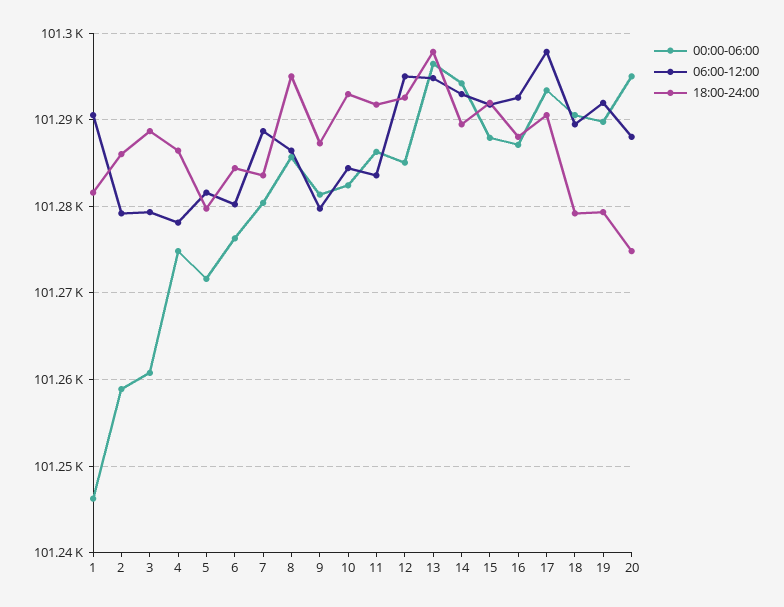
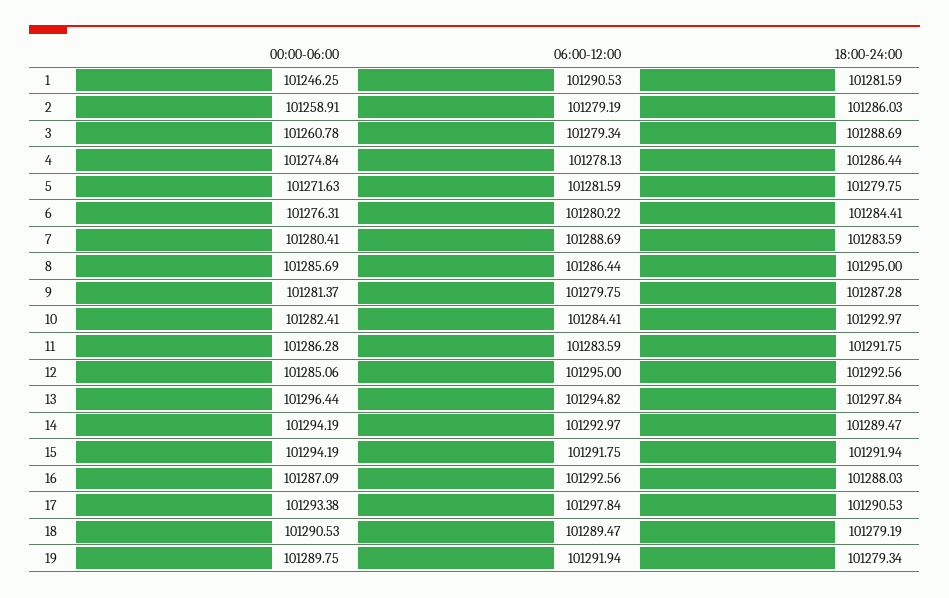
00:00-06:00, 15: 101288 -> 101294.19
00:00-06:00, 20: 101295 -> none
06:00-12:00, 20: 101288 -> none
18:00-24:00, 20: 101275 -> none

